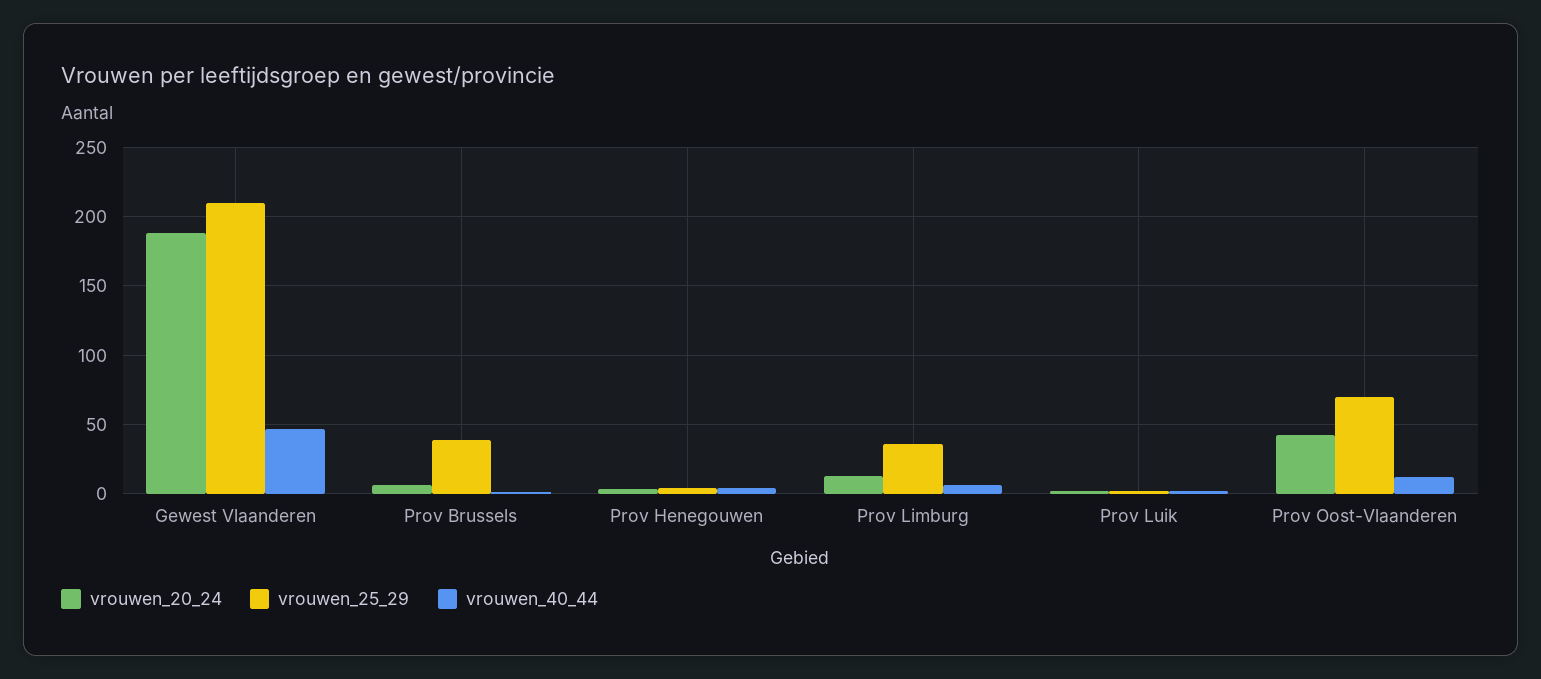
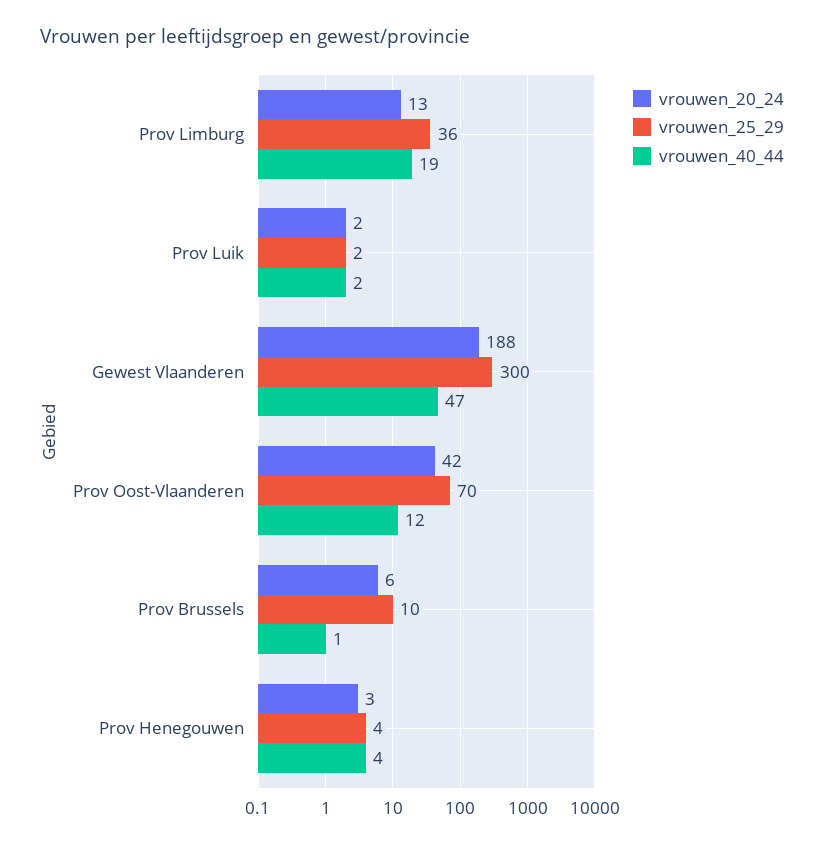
vrouwen_25_29, Gewest Vlaanderen: 210 -> 300
vrouwen_25_29, Prov Brussels: 40 -> 10
vrouwen_40_44, Prov Limburg: 5 -> 19

